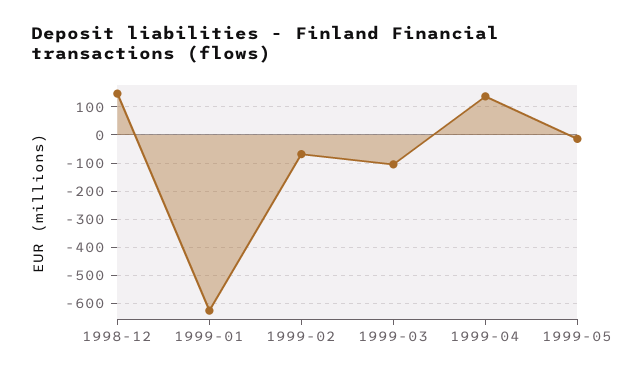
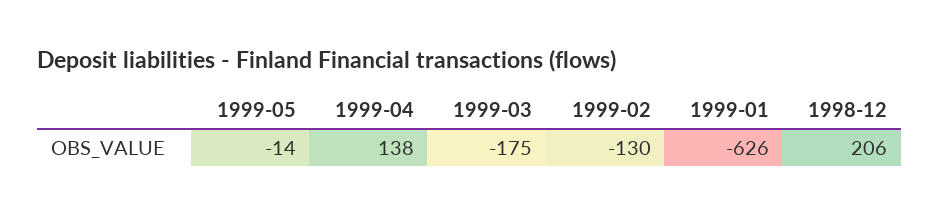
1998-12: 150 -> 206
1999-02: -75 -> -130
1999-03: -100 -> -175

